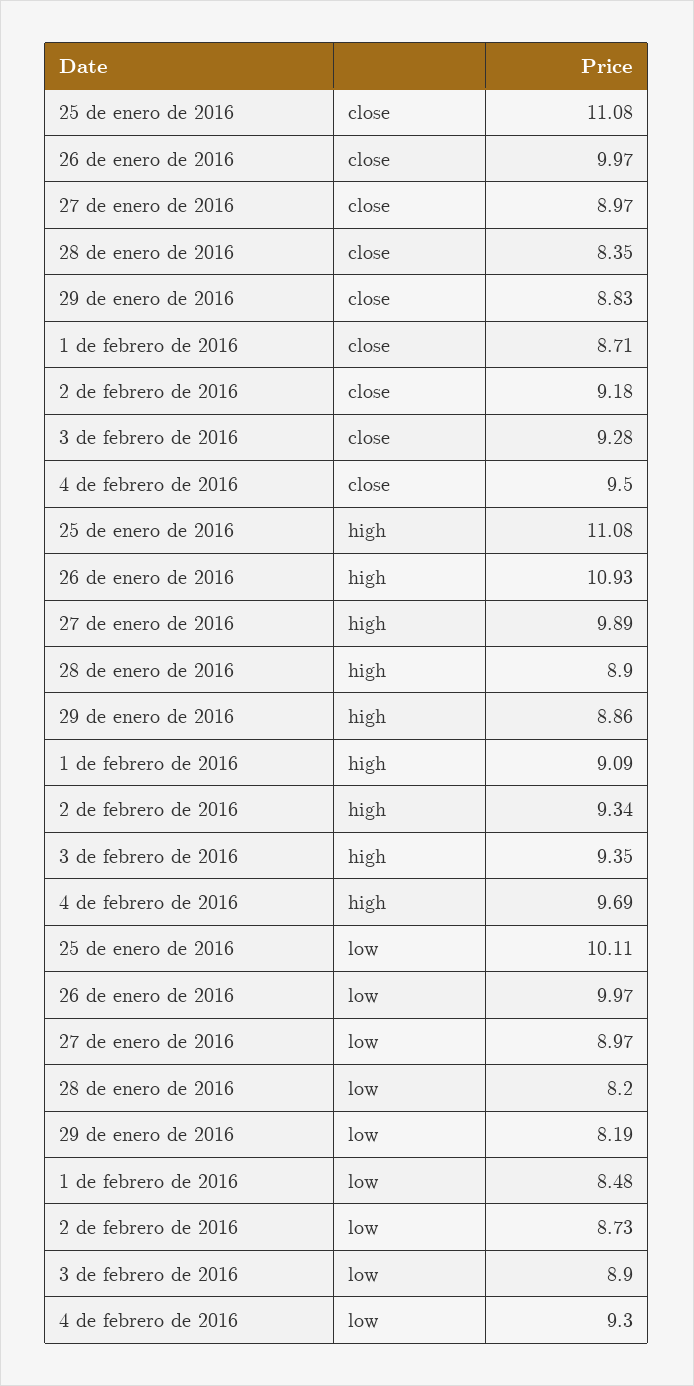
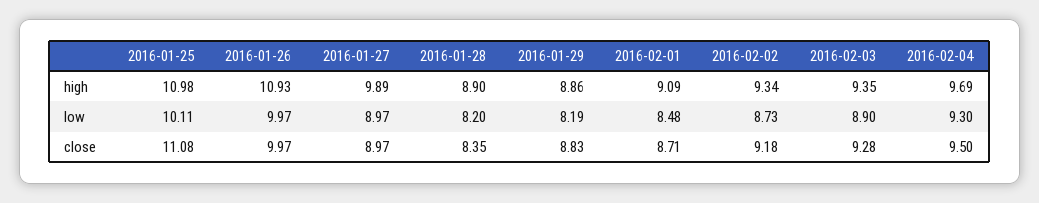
25 de enero de 2016, high: 11.08 -> 10.98

